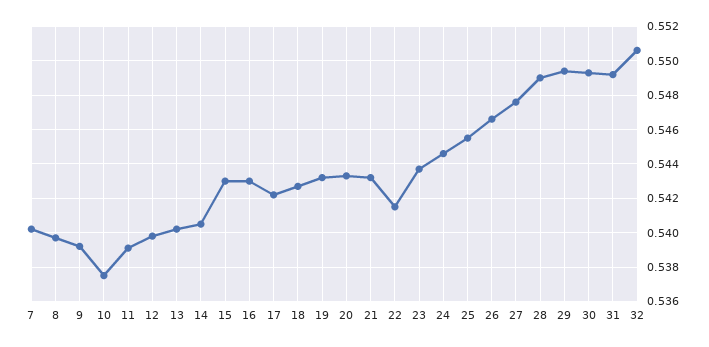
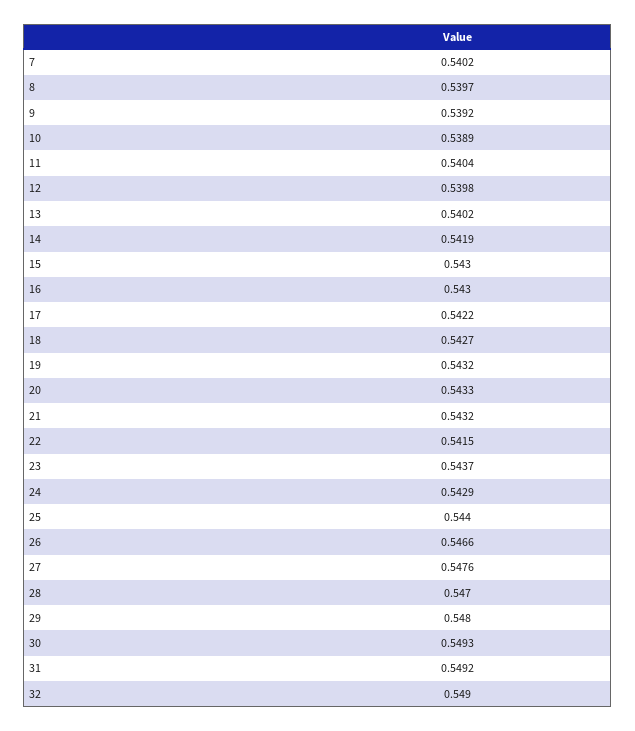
10: 0.5375 -> 0.5389
11: 0.539 -> 0.5404
14: 0.5405 -> 0.5419
24: 0.5445 -> 0.5429
25: 0.5455 -> 0.544
28: 0.549 -> 0.547
29: 0.5495 -> 0.548
32: 0.5505 -> 0.549

